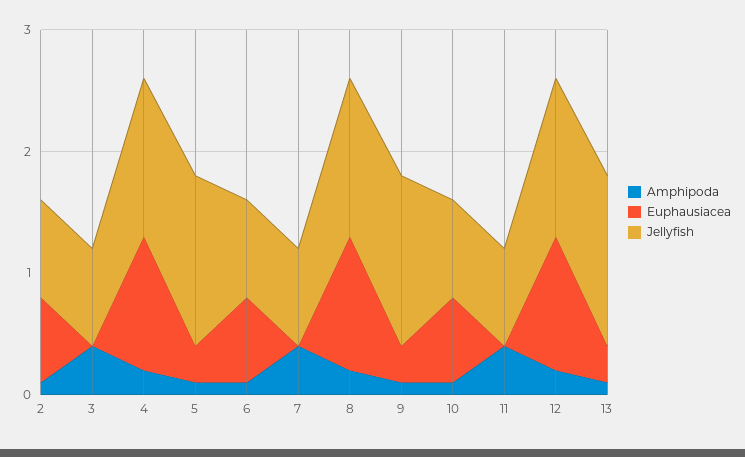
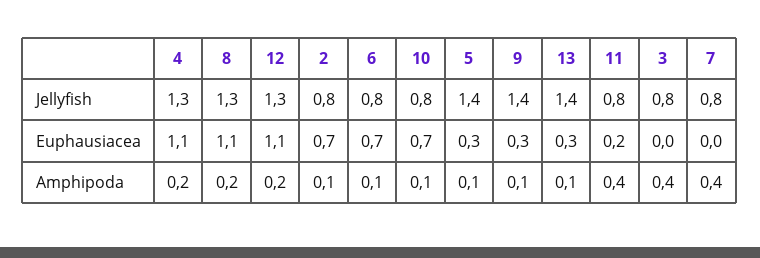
Euphausiacea, 11: 0 -> 0.2

